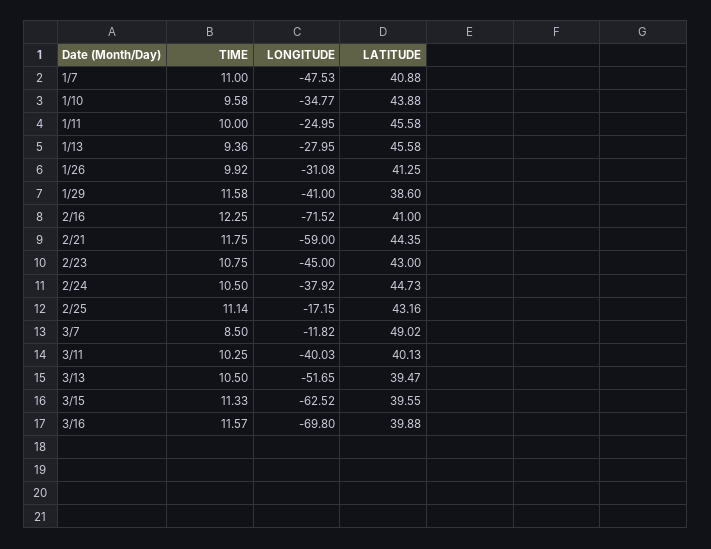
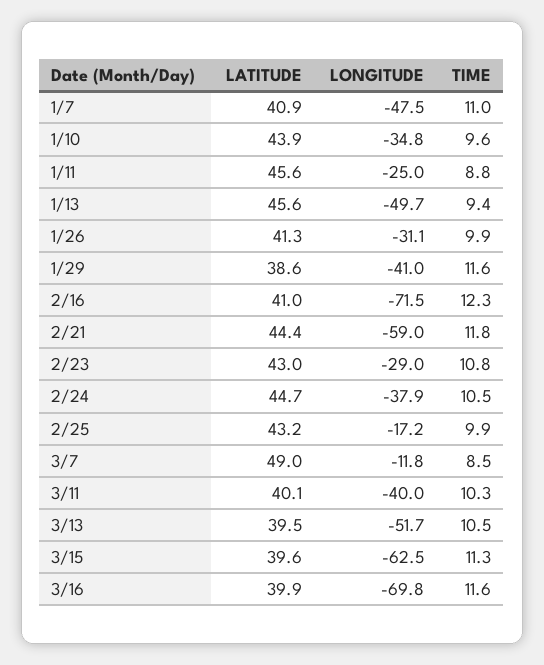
TIME, 1/11: 10 -> 8.8
LONGITUDE, 1/13: -27.95 -> -49.7
LONGITUDE, 2/23: -45 -> -29
TIME, 2/25: 11.14 -> 9.9

